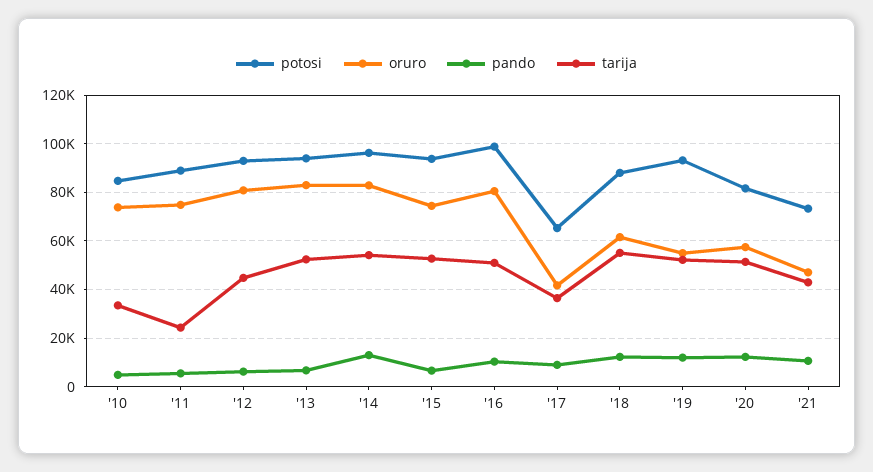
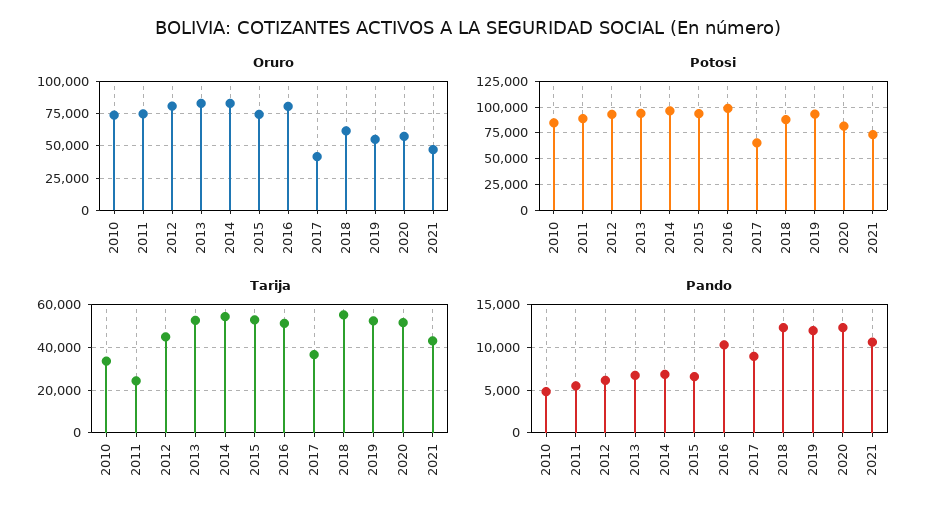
pando, '14: 12500 -> 7000

